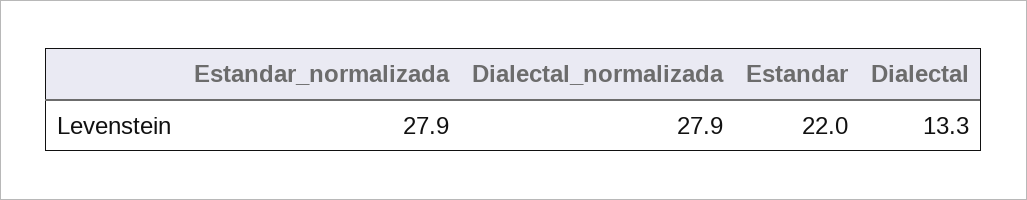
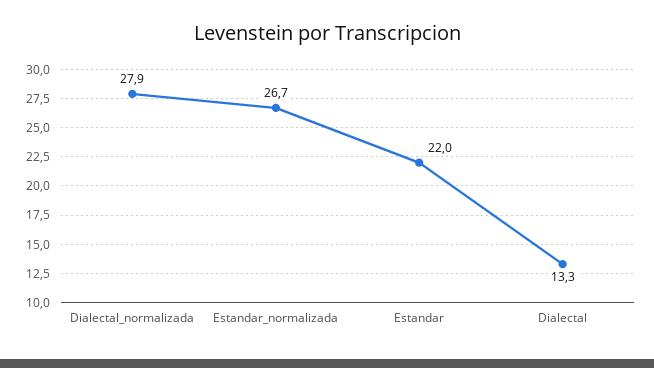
Estandar_normalizada: 27.9 -> 26.7

